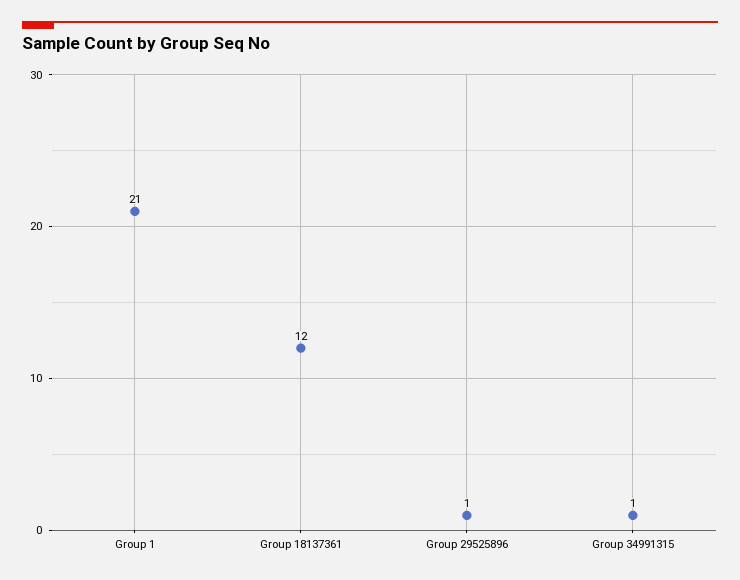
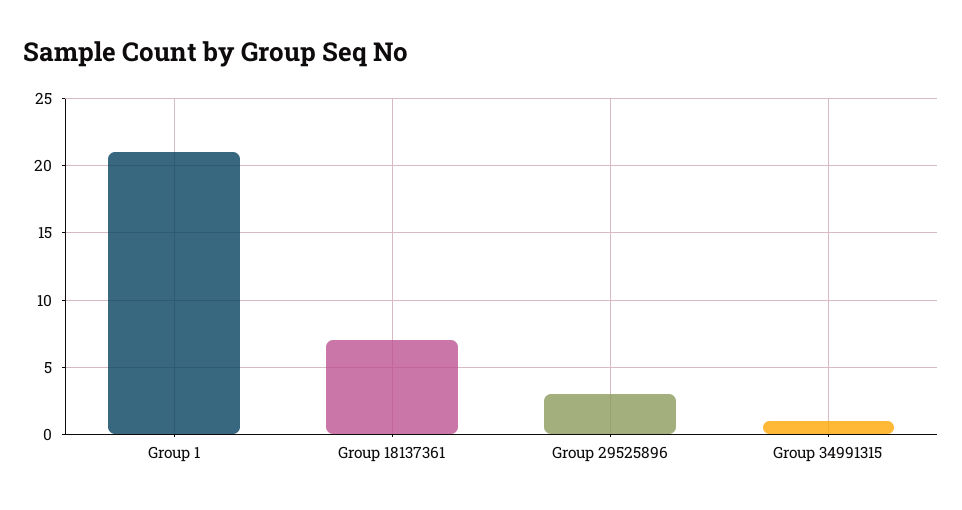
Group 18137361: 12 -> 7
Group 29525896: 1 -> 3

